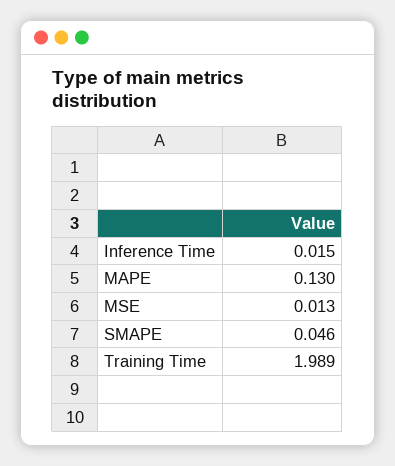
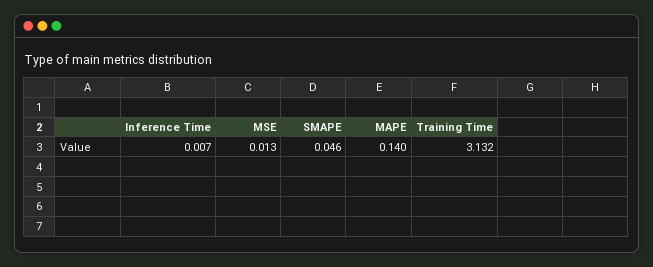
Inference Time: 0.015 -> 0.007
MAPE: 0.13 -> 0.14
Training Time: 1.989 -> 3.132

